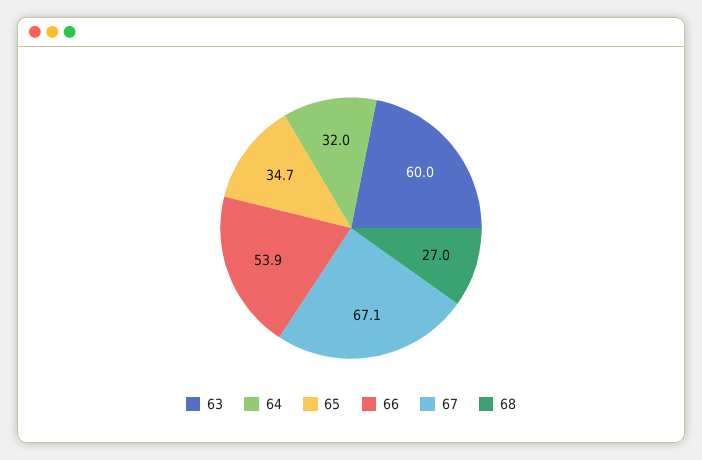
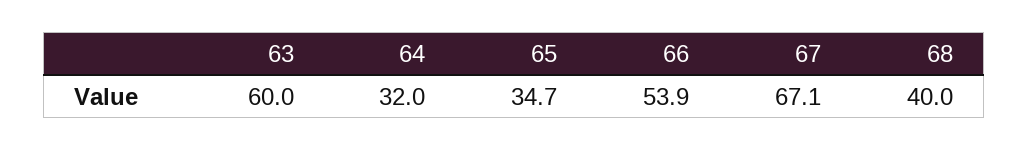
68: 27 -> 40

